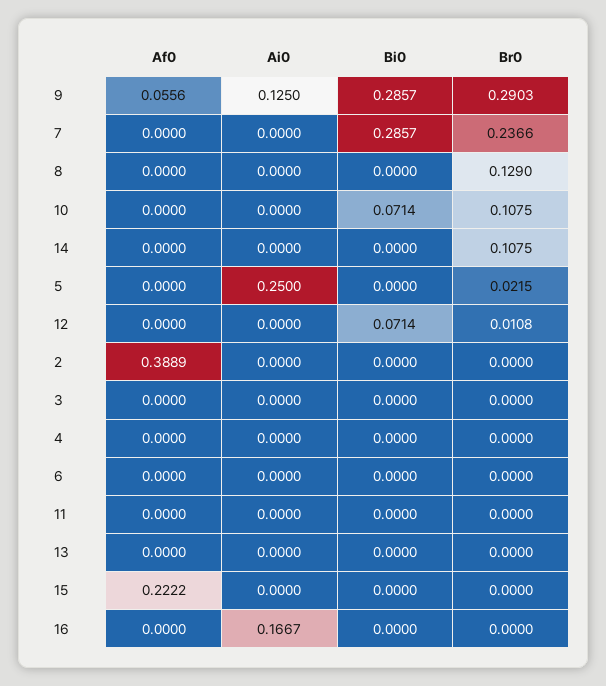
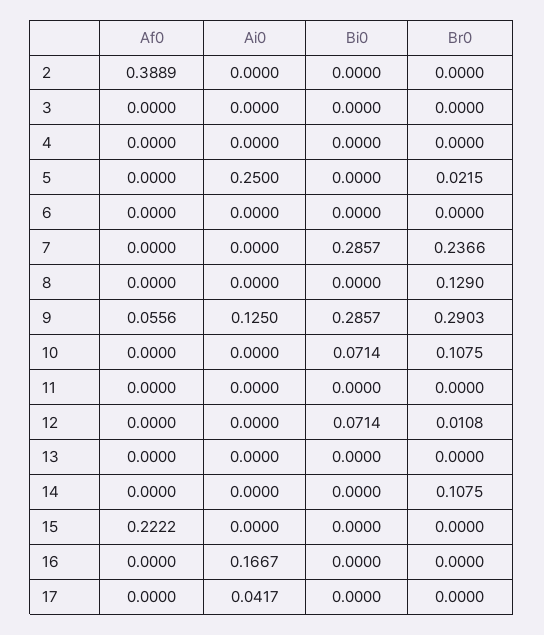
Af0, 17: none -> 0
Ai0, 17: none -> 0.0417
Bi0, 17: none -> 0
Br0, 17: none -> 0

